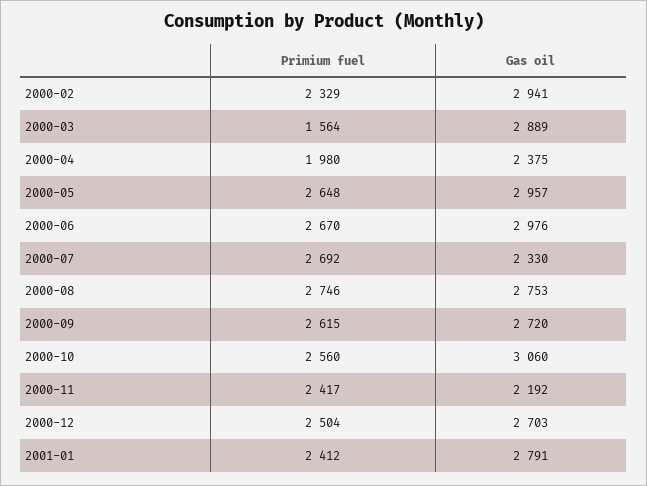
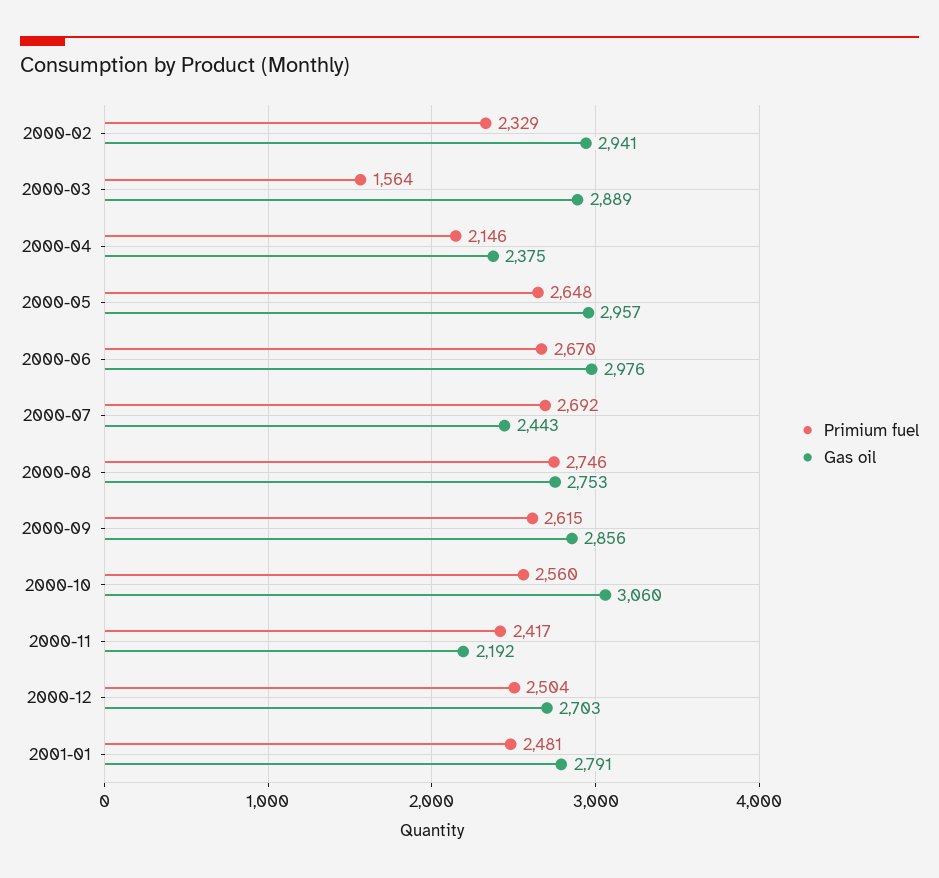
Primium fuel, 2000-04: 1980 -> 2146
Gas oil, 2000-07: 2330 -> 2443
Gas oil, 2000-09: 2720 -> 2856
Primium fuel, 2001-01: 2412 -> 2481

